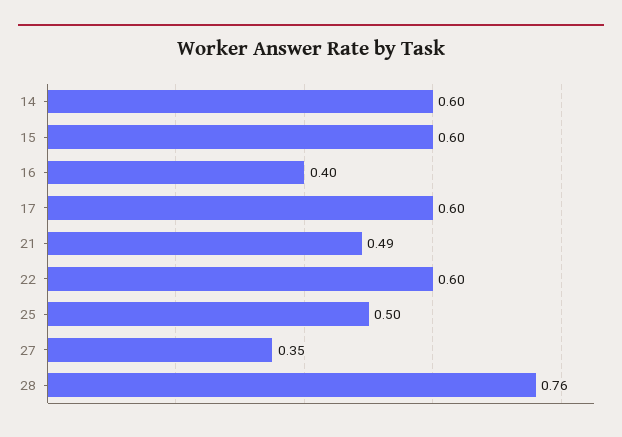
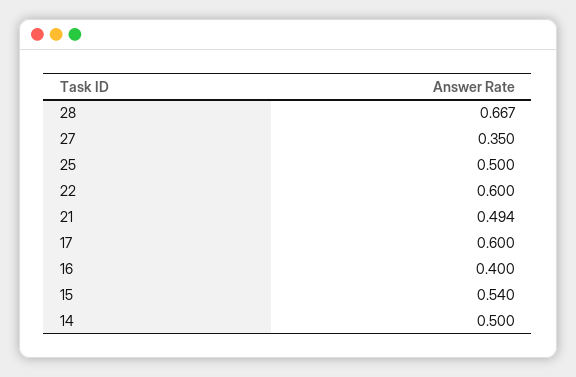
14: 0.6 -> 0.5
15: 0.6 -> 0.54
28: 0.76 -> 0.667

